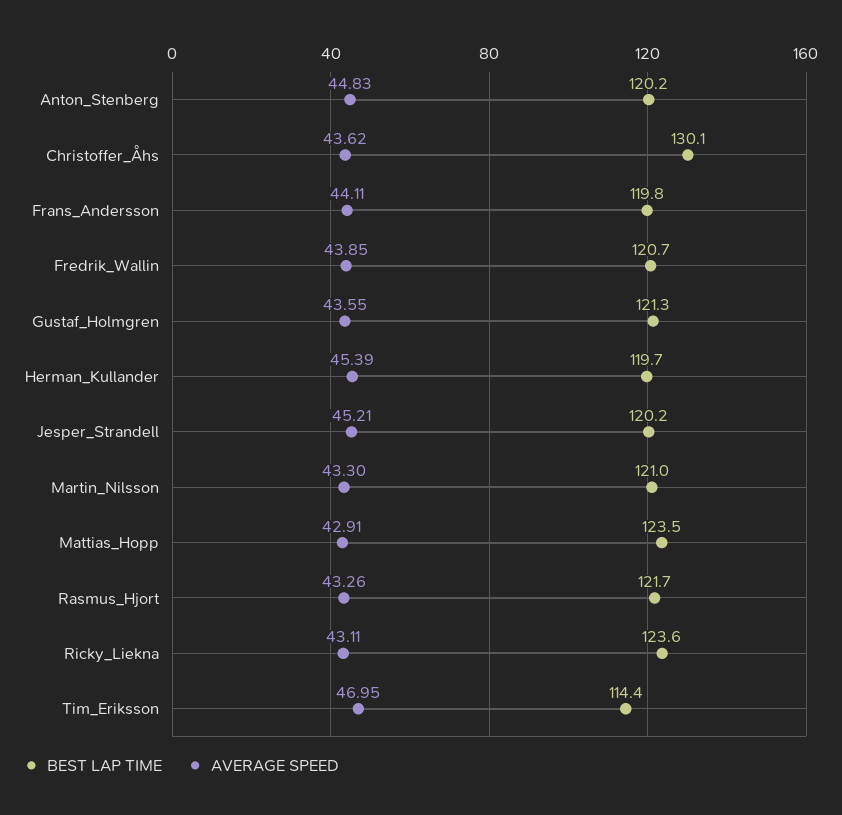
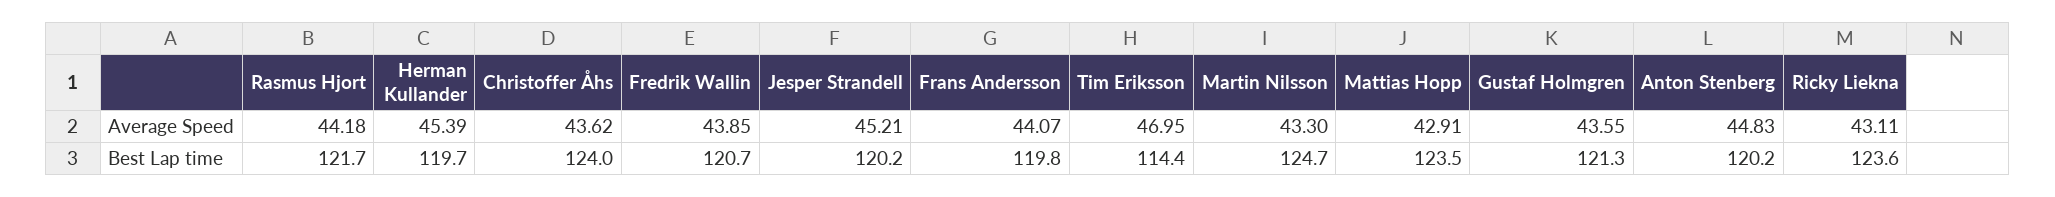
BEST LAP TIME, Christoffer_Åhs: 130.1 -> 124
AVERAGE SPEED, Frans_Andersson: 44.11 -> 44.07
BEST LAP TIME, Martin_Nilsson: 121 -> 124.7
AVERAGE SPEED, Rasmus_Hjort: 43.26 -> 44.18

